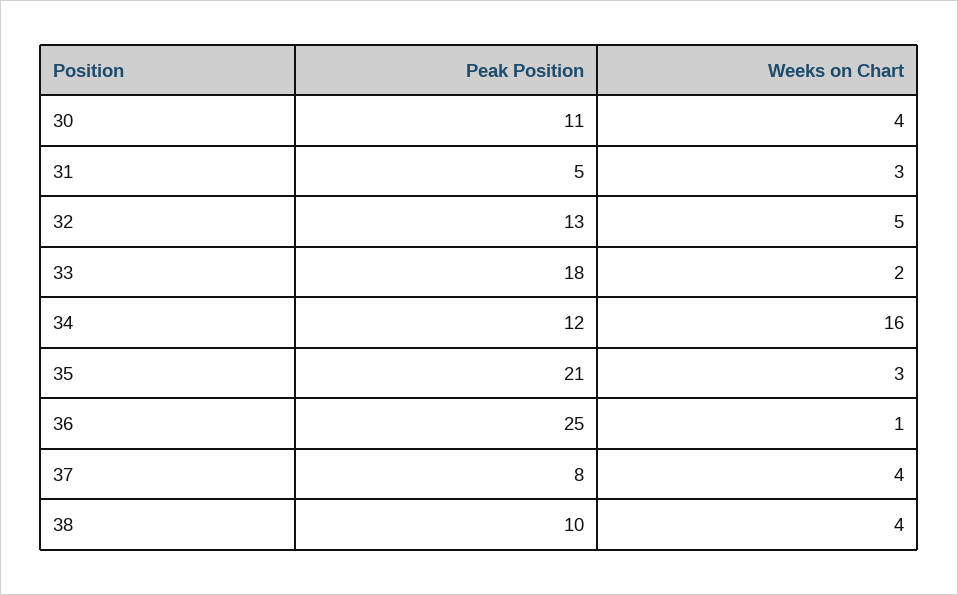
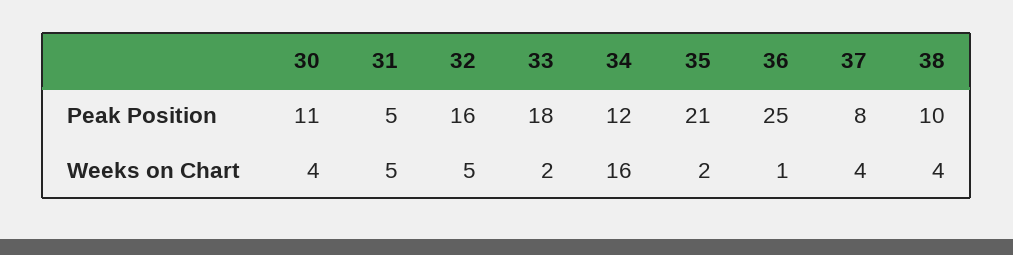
Weeks on Chart, 31: 3 -> 5
Peak Position, 32: 13 -> 16
Weeks on Chart, 35: 3 -> 2

